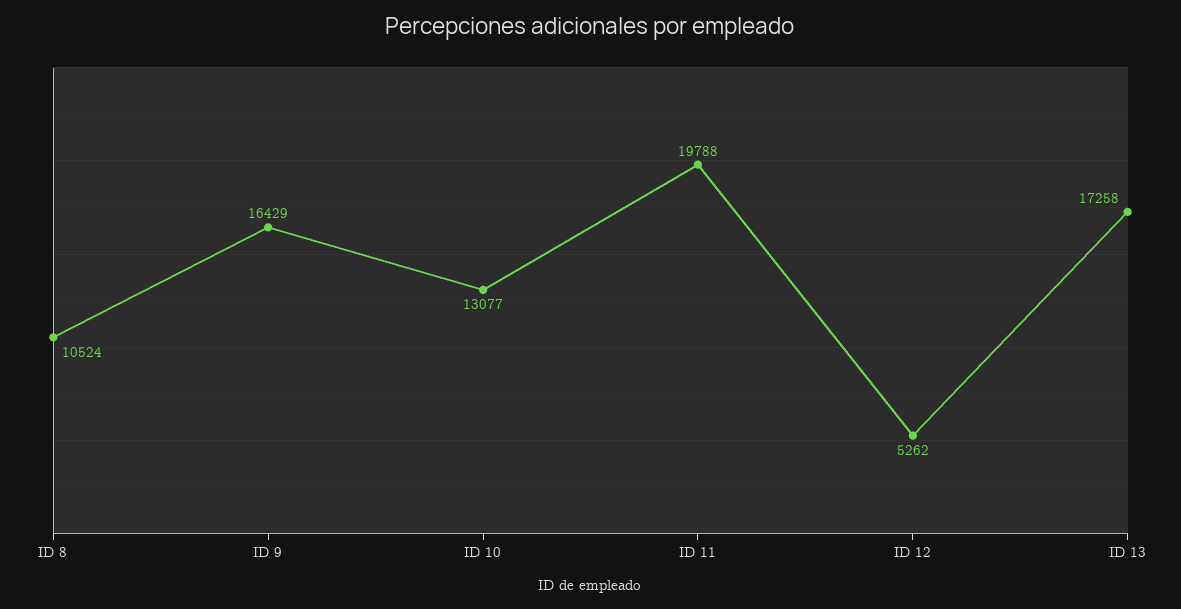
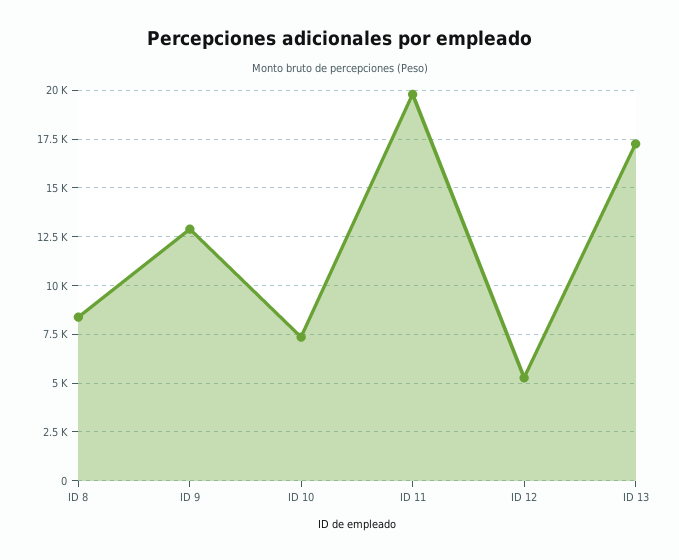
ID 8: 10524 -> 8500
ID 9: 16429 -> 13000
ID 10: 13077 -> 7500

